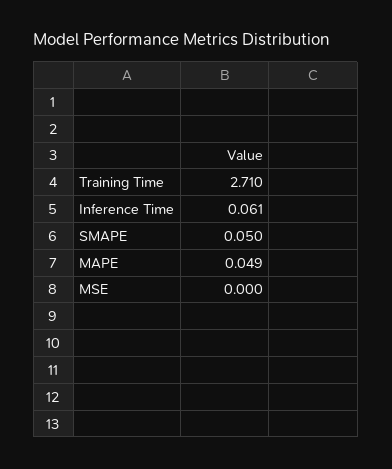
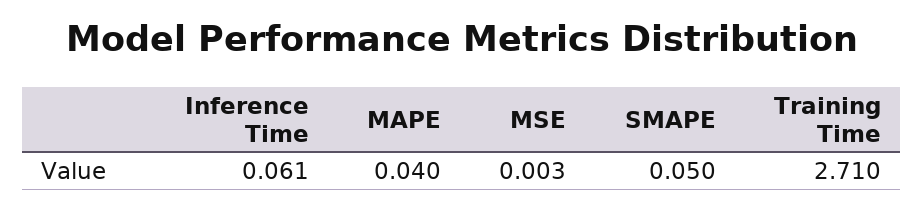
MAPE: 0.049 -> 0.04
MSE: 0 -> 0.003

